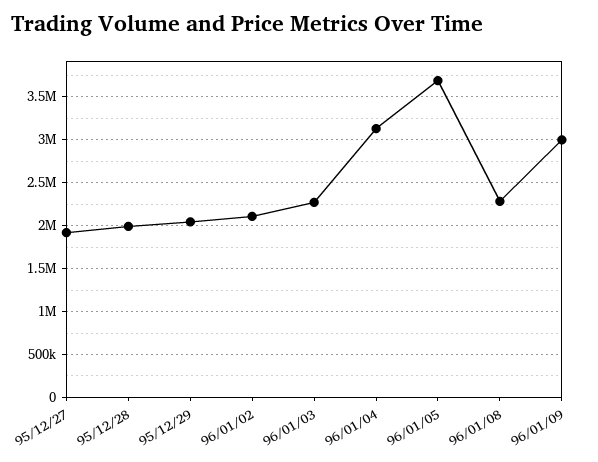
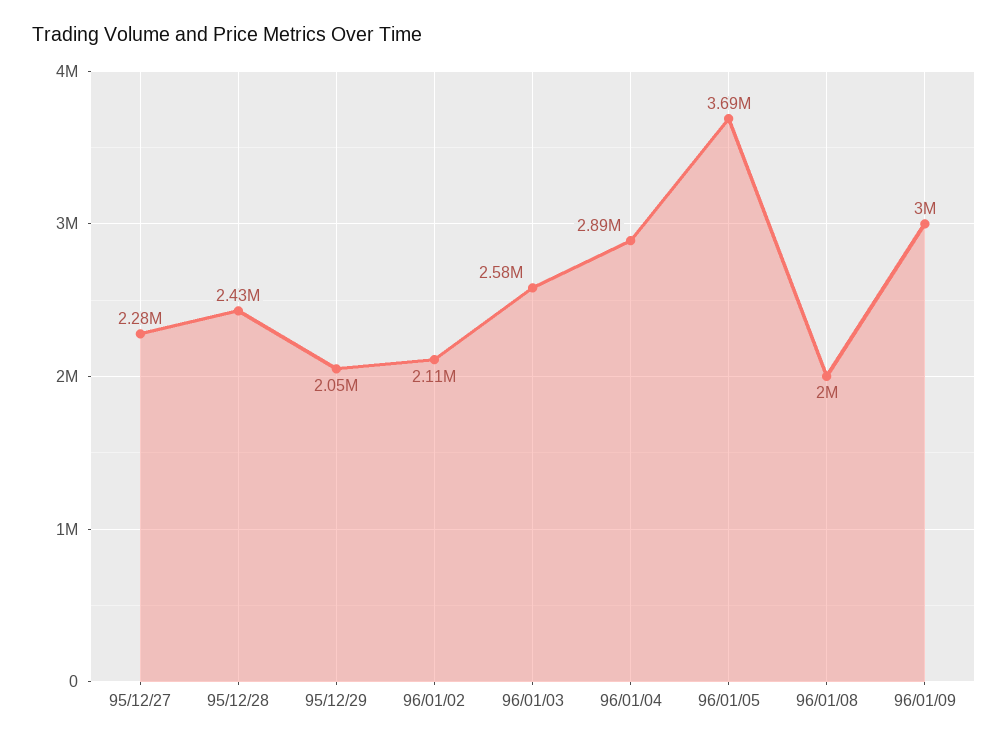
95/12/27: 1900000 -> 2280000
95/12/28: 2000000 -> 2430000
96/01/03: 2300000 -> 2580000
96/01/04: 3100000 -> 2890000
96/01/08: 2300000 -> 2000000

